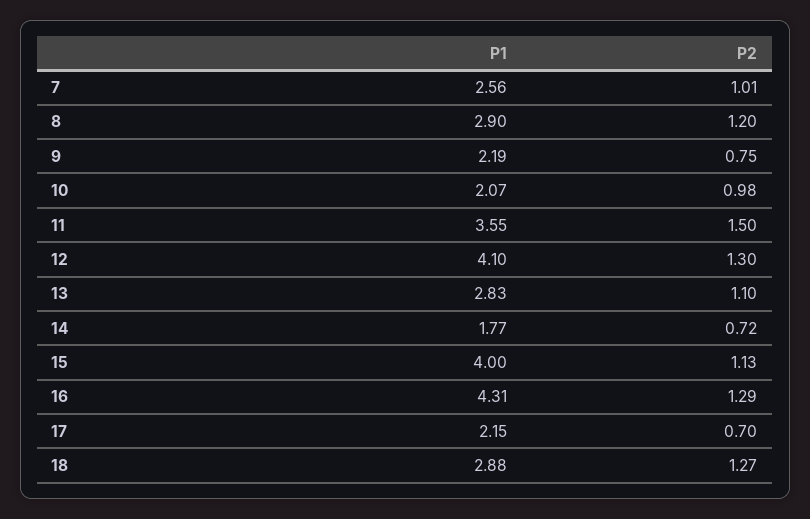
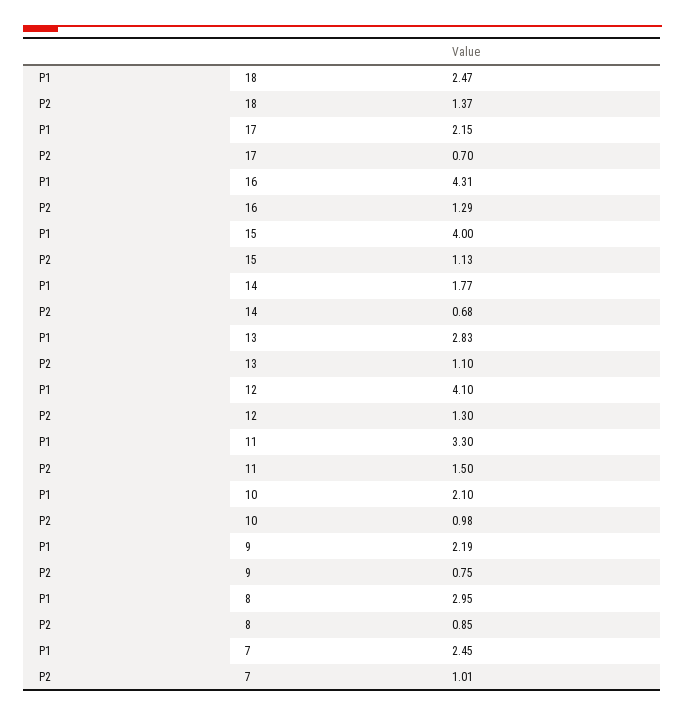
P1, 7: 2.56 -> 2.45
P1, 8: 2.9 -> 2.95
P2, 8: 1.2 -> 0.85
P1, 10: 2.07 -> 2.1
P1, 11: 3.55 -> 3.3
P2, 14: 0.72 -> 0.68
P1, 18: 2.88 -> 2.47
P2, 18: 1.27 -> 1.37

